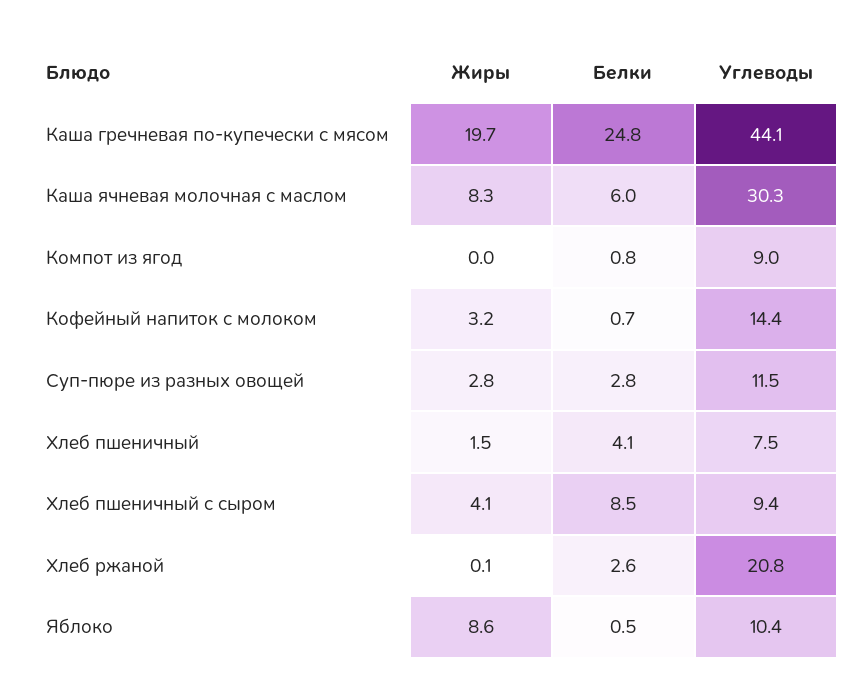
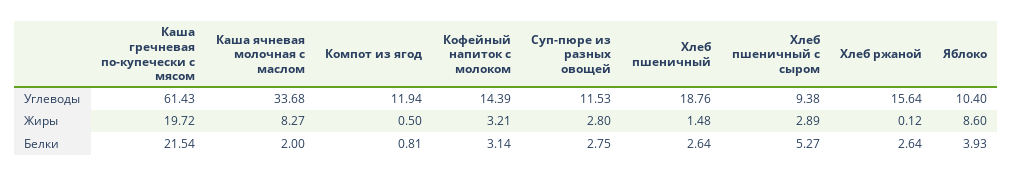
Белки, Каша гречневая по-купечески с мясом: 24.8 -> 21.54
Углеводы, Каша гречневая по-купечески с мясом: 44.1 -> 61.43
Белки, Каша ячневая молочная с маслом: 6 -> 2
Углеводы, Каша ячневая молочная с маслом: 30.3 -> 33.68
Жиры, Компот из ягод: 0 -> 0.5
Углеводы, Компот из ягод: 9 -> 11.94
Белки, Кофейный напиток с молоком: 0.7 -> 3.14
Белки, Хлеб пшеничный: 4.1 -> 2.64
Углеводы, Хлеб пшеничный: 7.5 -> 18.76
Жиры, Хлеб пшеничный с сыром: 4.1 -> 2.89
Белки, Хлеб пшеничный с сыром: 8.5 -> 5.27
Углеводы, Хлеб ржаной: 20.8 -> 15.64
Белки, Яблоко: 0.5 -> 3.93

